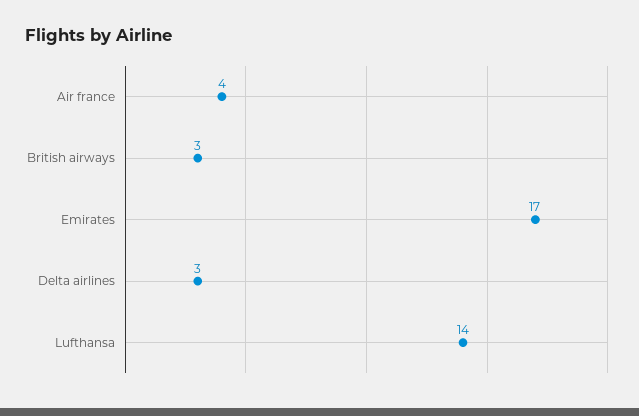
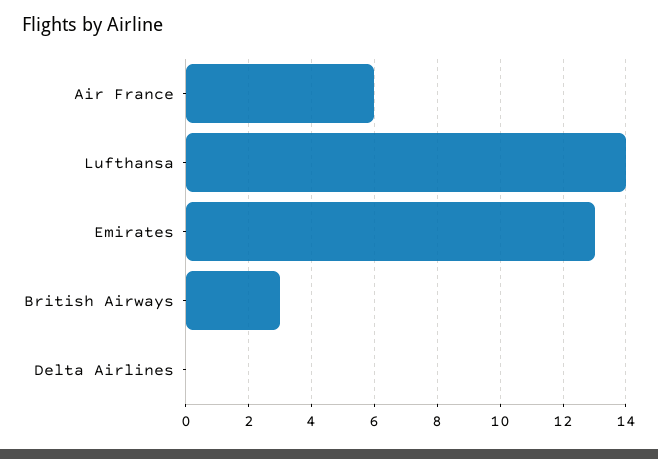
Air france: 4 -> 6
Emirates: 17 -> 13
Delta airlines: 3 -> 0

